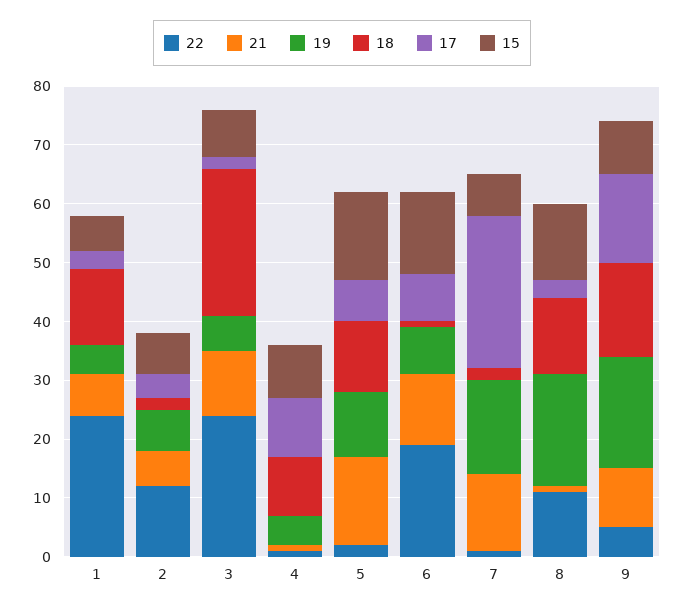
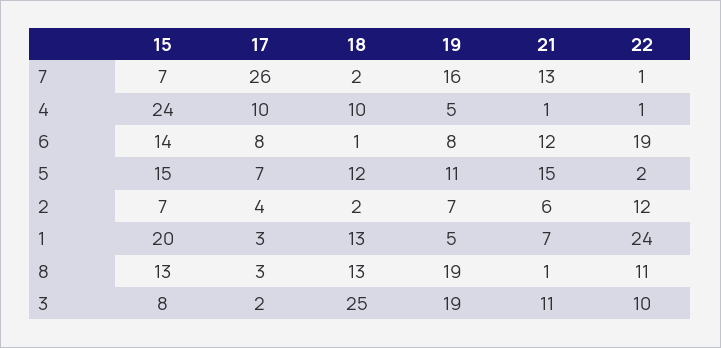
15, 1: 5 -> 20
22, 3: 25 -> 10
19, 3: 5 -> 19
15, 4: 10 -> 24
22, 9: 5 -> none
21, 9: 10 -> none
19, 9: 20 -> none
18, 9: 15 -> none
17, 9: 15 -> none
15, 9: 10 -> none

